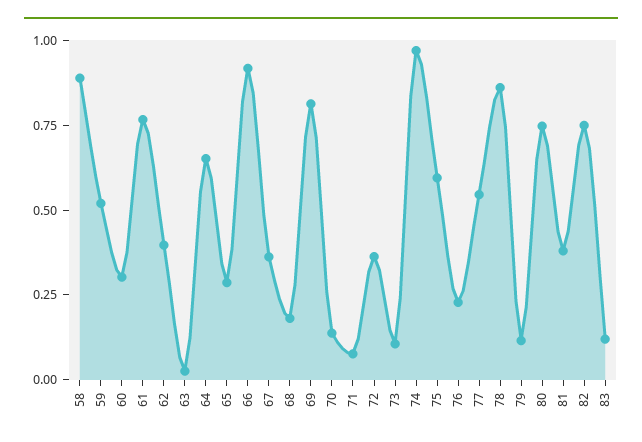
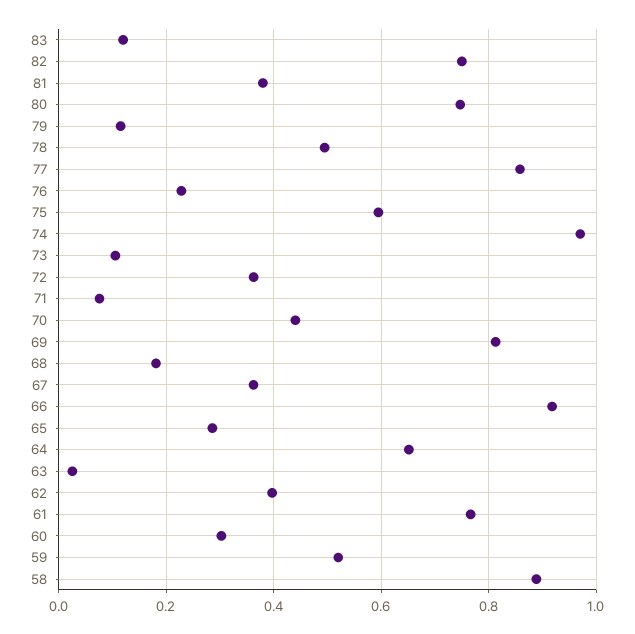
70: 0.15 -> 0.44
77: 0.55 -> 0.86
78: 0.85 -> 0.5

